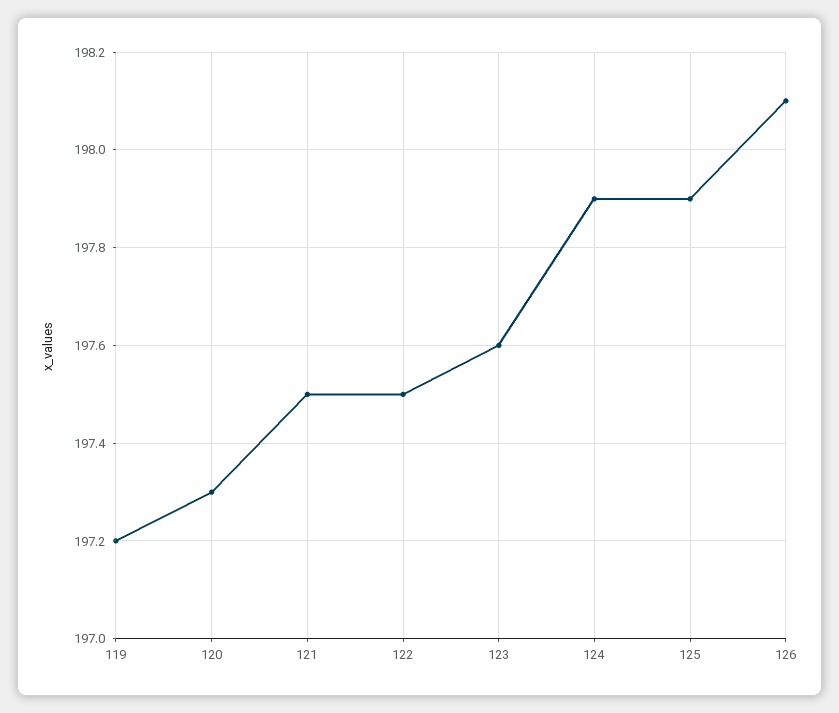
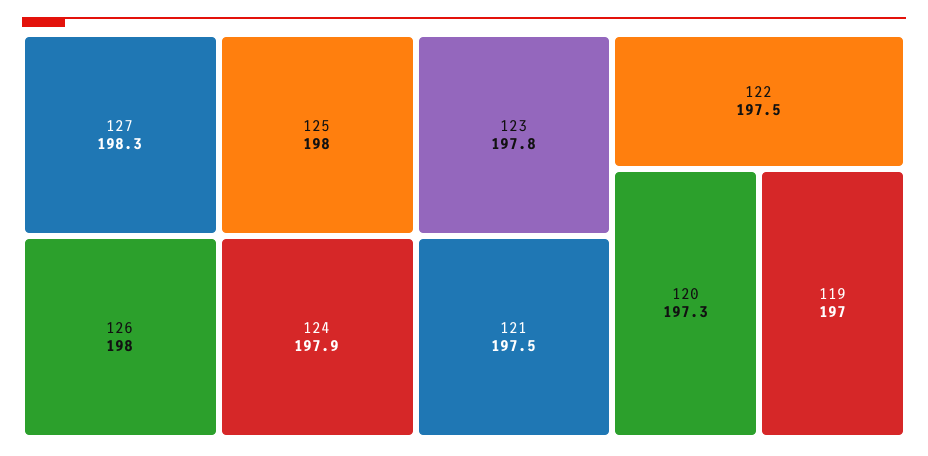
119: 197.2 -> 197
123: 197.6 -> 197.8
125: 197.9 -> 198
126: 198.1 -> 198
127: none -> 198.3

